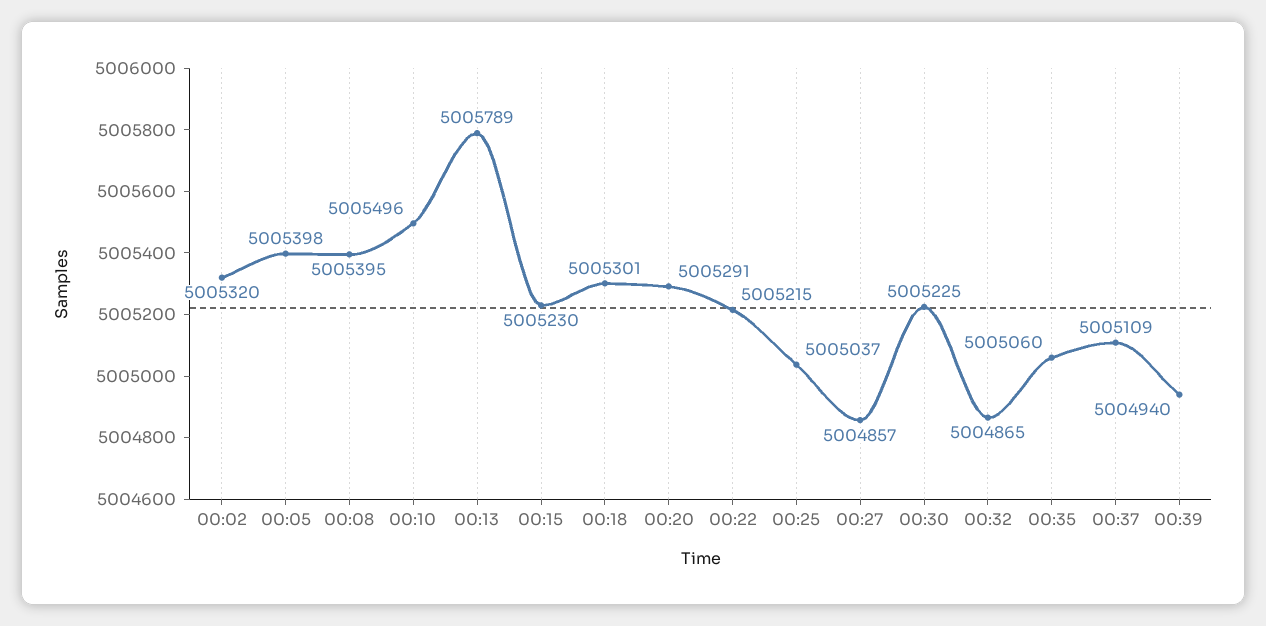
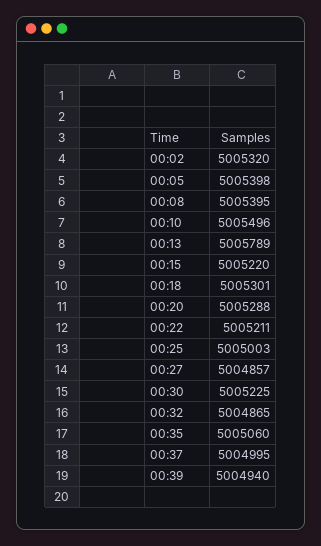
00:15: 5005230 -> 5005220
00:20: 5005291 -> 5005288
00:22: 5005215 -> 5005211
00:25: 5005037 -> 5005003
00:37: 5005109 -> 5004995

